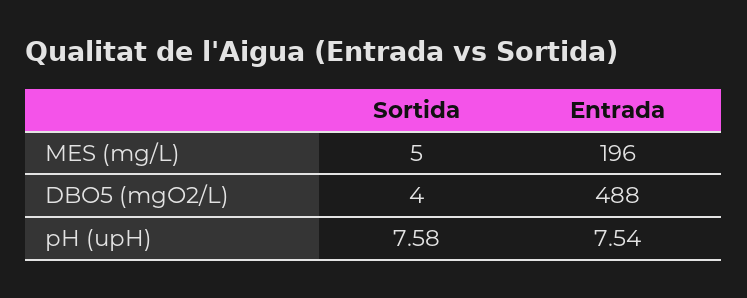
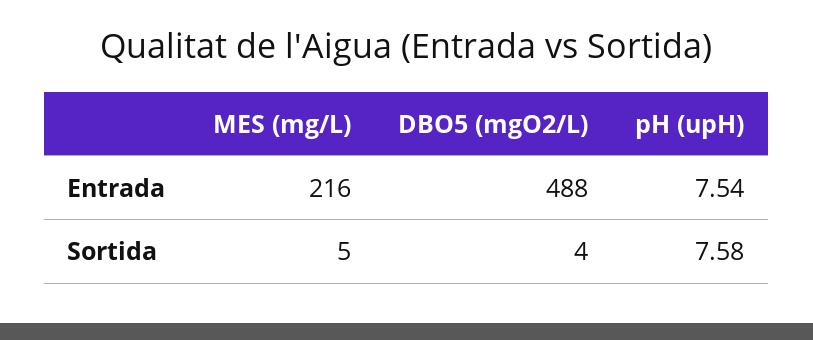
Entrada, MES (mg/L): 196 -> 216

